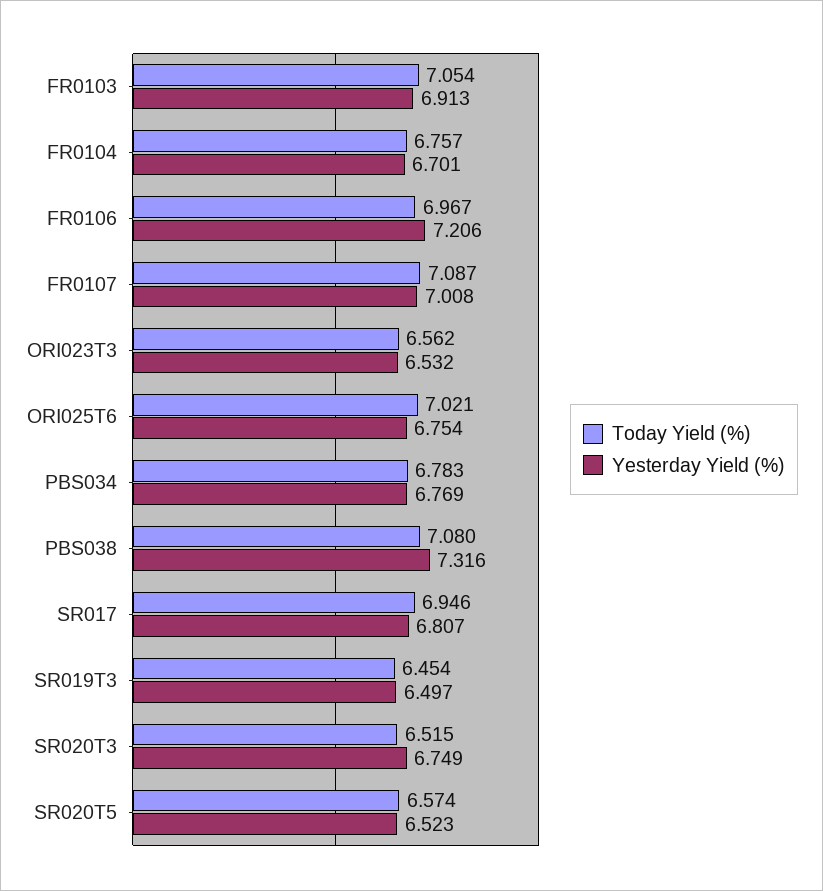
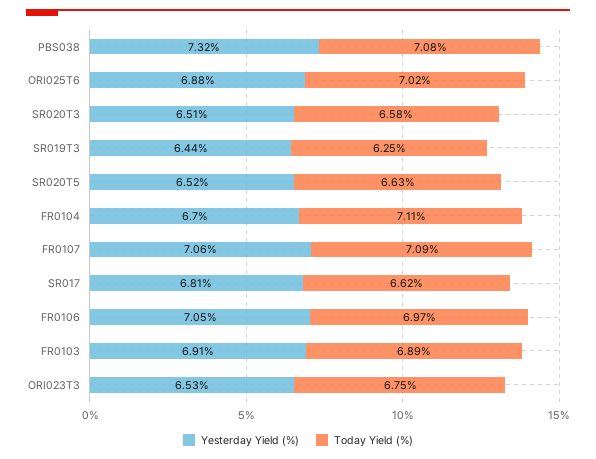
Today Yield (%), FR0103: 7.054 -> 6.89
Today Yield (%), FR0104: 6.757 -> 7.11
Yesterday Yield (%), FR0106: 7.206 -> 7.05
Yesterday Yield (%), FR0107: 7.008 -> 7.06
Today Yield (%), ORI023T3: 6.562 -> 6.75
Yesterday Yield (%), ORI025T6: 6.754 -> 6.88
Today Yield (%), PBS034: 6.783 -> none
Yesterday Yield (%), PBS034: 6.769 -> none
Today Yield (%), SR017: 6.946 -> 6.62
Today Yield (%), SR019T3: 6.454 -> 6.25
Yesterday Yield (%), SR019T3: 6.497 -> 6.44
Today Yield (%), SR020T3: 6.515 -> 6.58
Yesterday Yield (%), SR020T3: 6.749 -> 6.51
Today Yield (%), SR020T5: 6.574 -> 6.63

